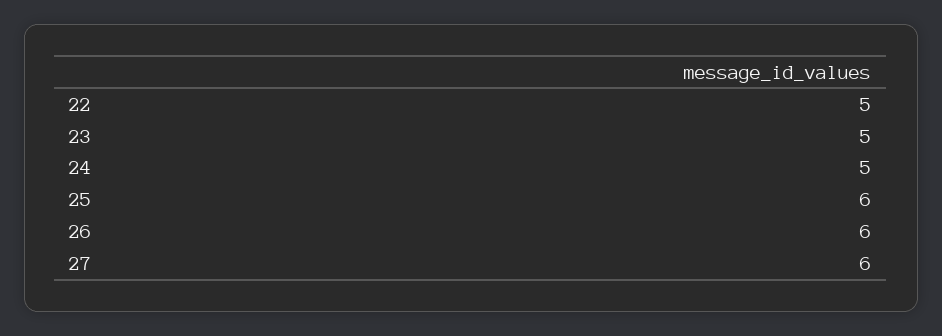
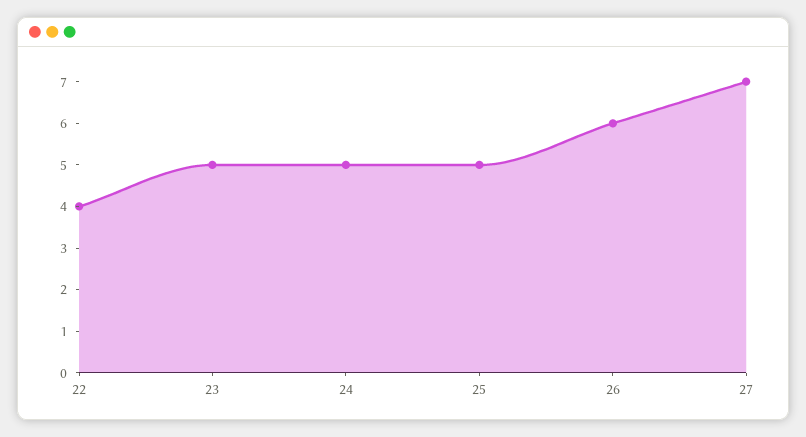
22: 5 -> 4
25: 6 -> 5
27: 6 -> 7

